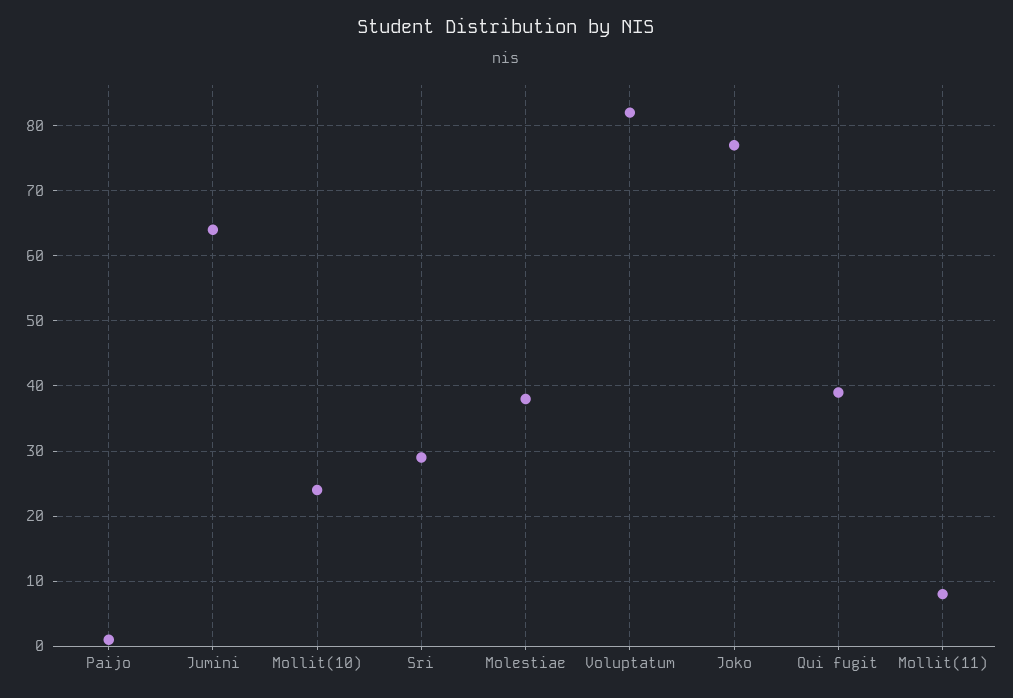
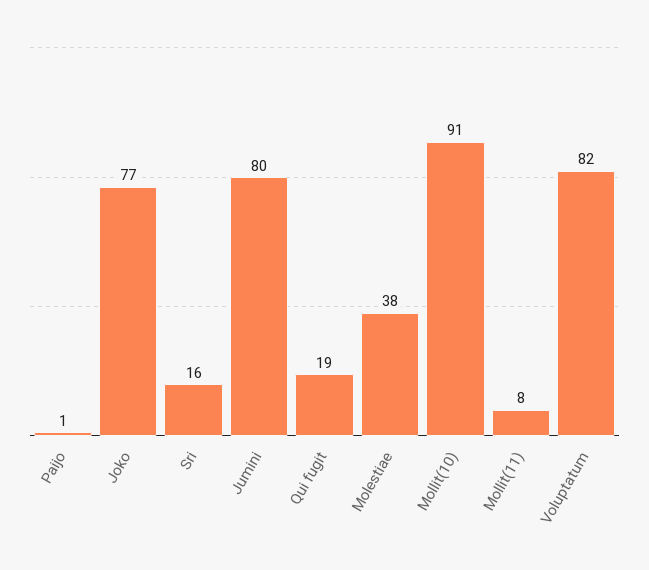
Jumini: 64 -> 80
Mollit(10): 24 -> 91
Sri: 29 -> 16
Qui fugit: 39 -> 19

